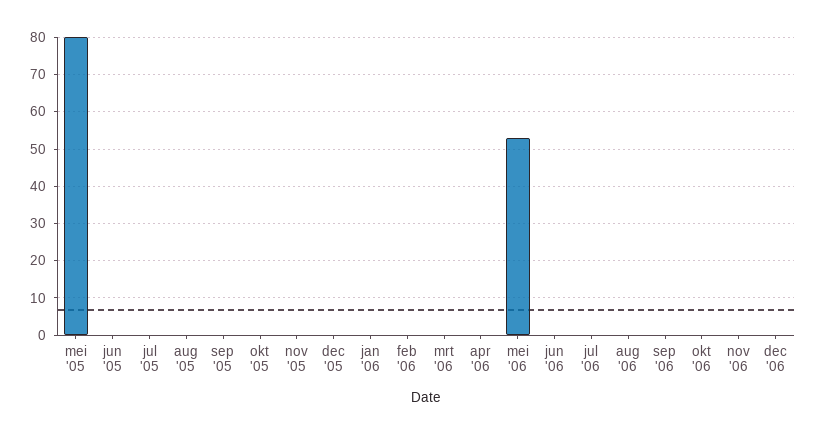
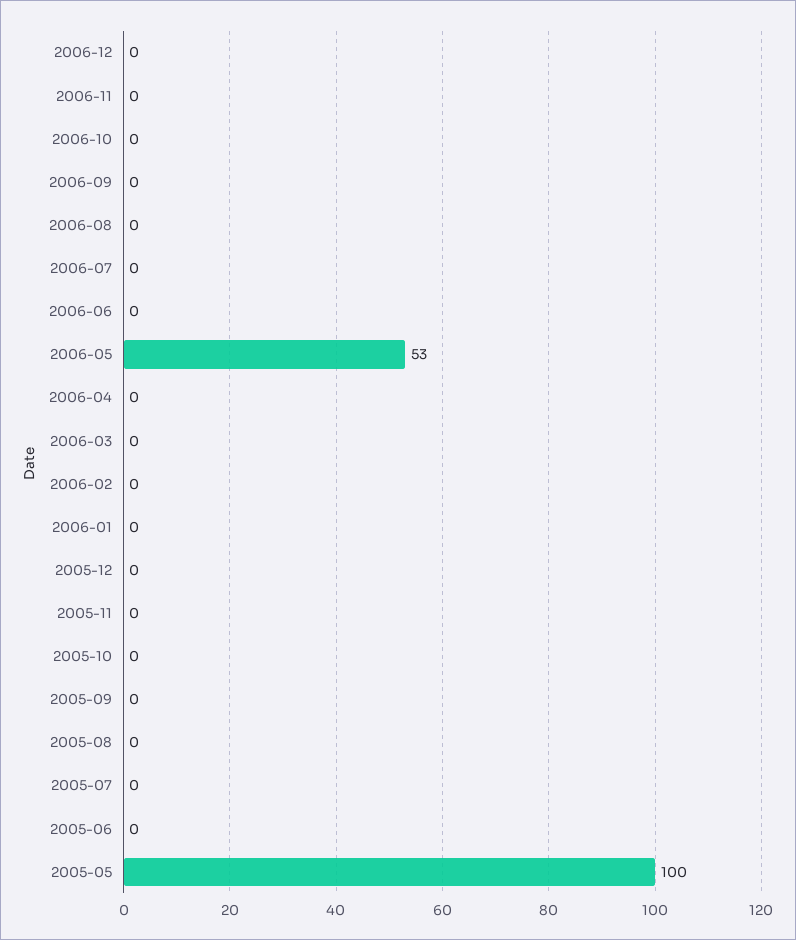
mei '05: 80 -> 100

